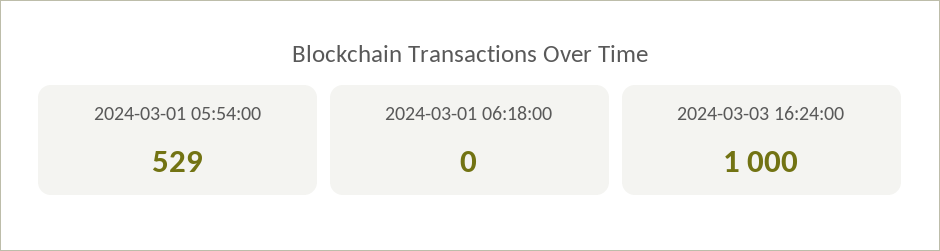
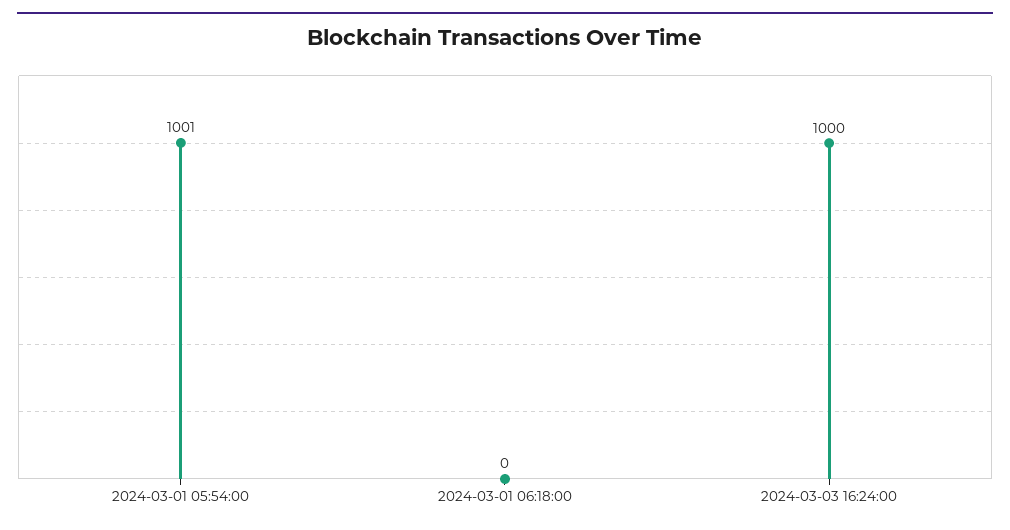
2024-03-01 05:54:00: 529 -> 1001

